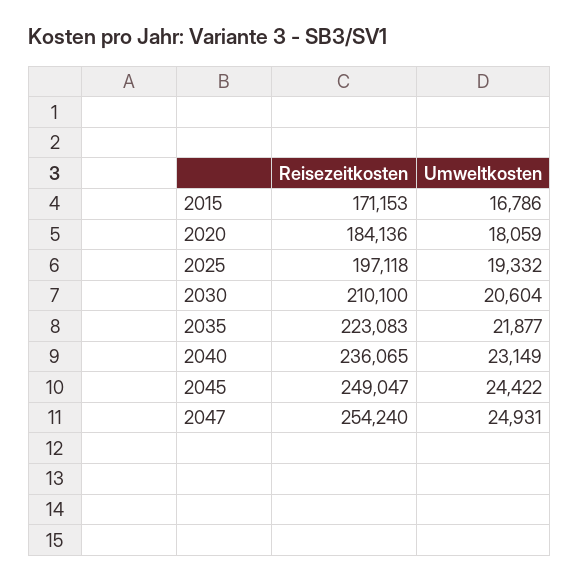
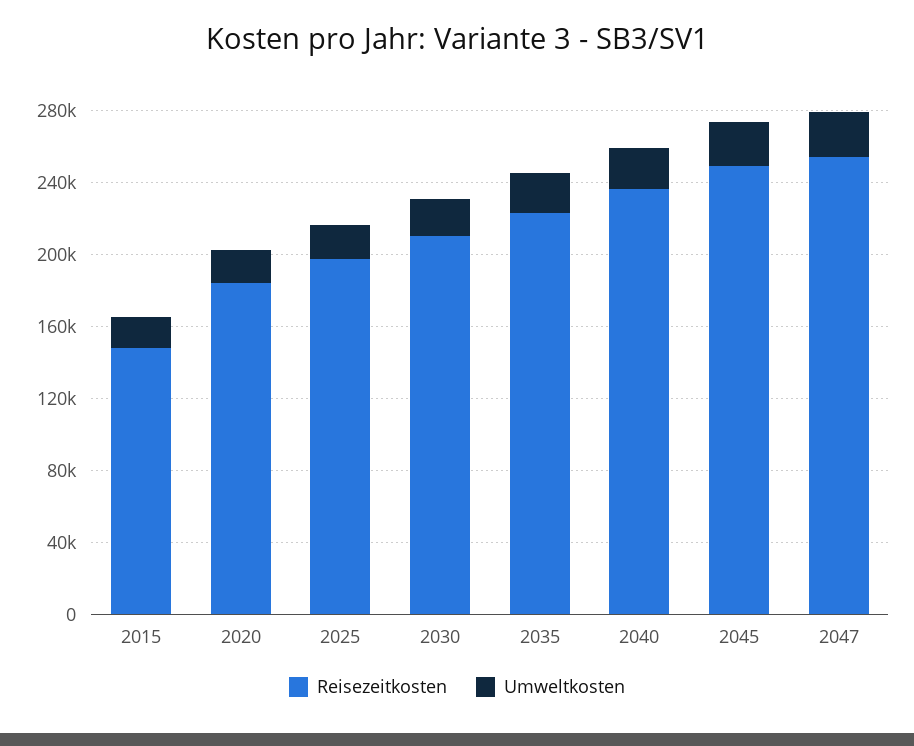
Reisezeitkosten, 2015: 171153 -> 150000

